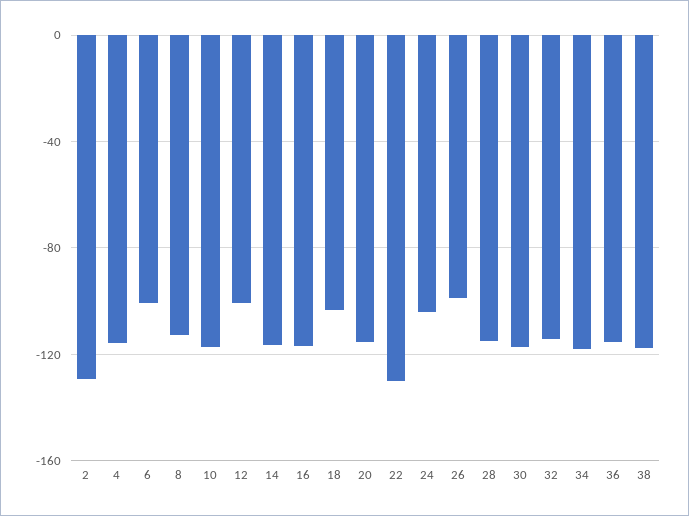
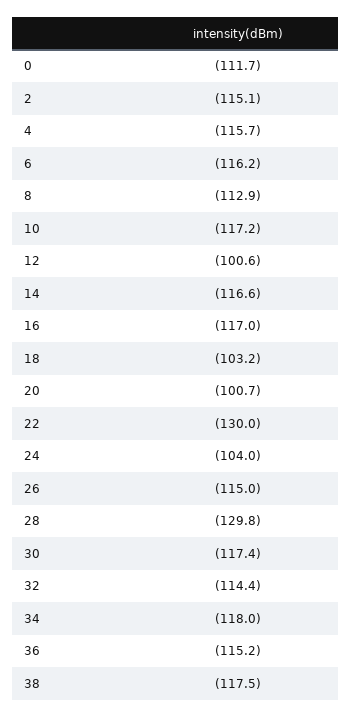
2: -130 -> -115.1
6: -100 -> -116.2
20: -115 -> -100.7
26: -100 -> -115
28: -115 -> -129.8
0: none -> -111.7

